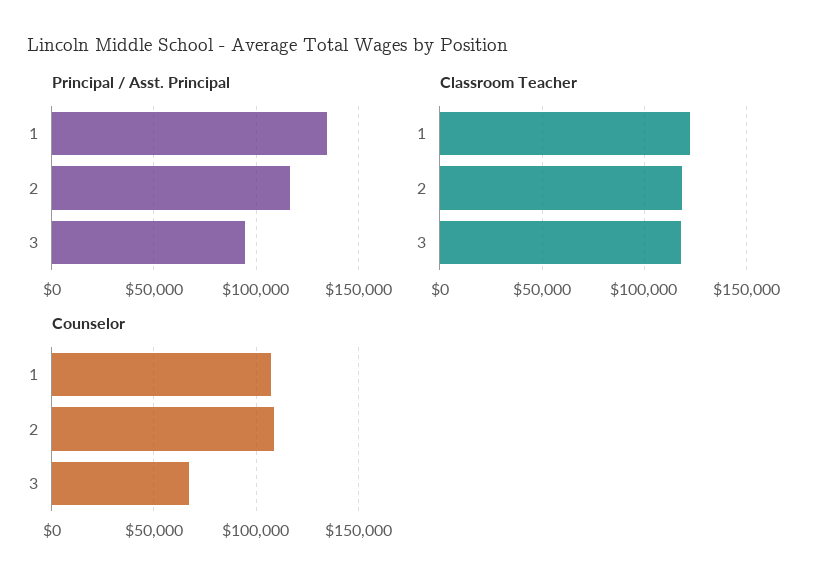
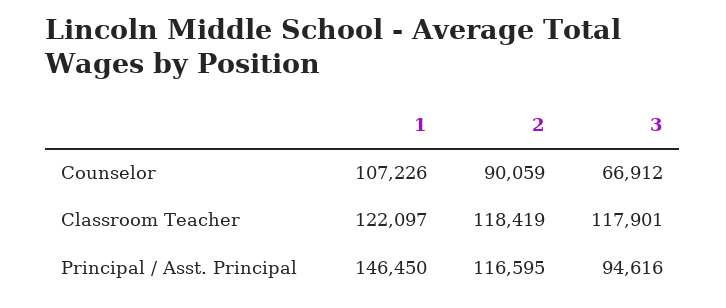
Principal / Asst. Principal, 1: 135000 -> 146450
Counselor, 2: 110000 -> 90059

